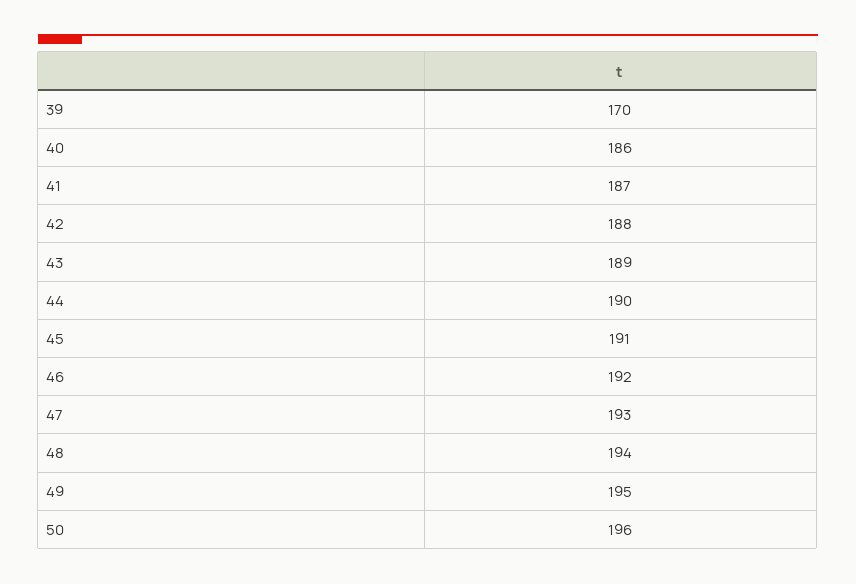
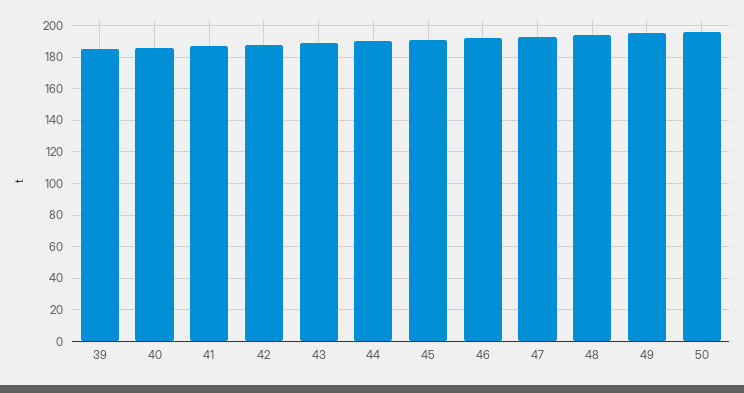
39: 170 -> 185

